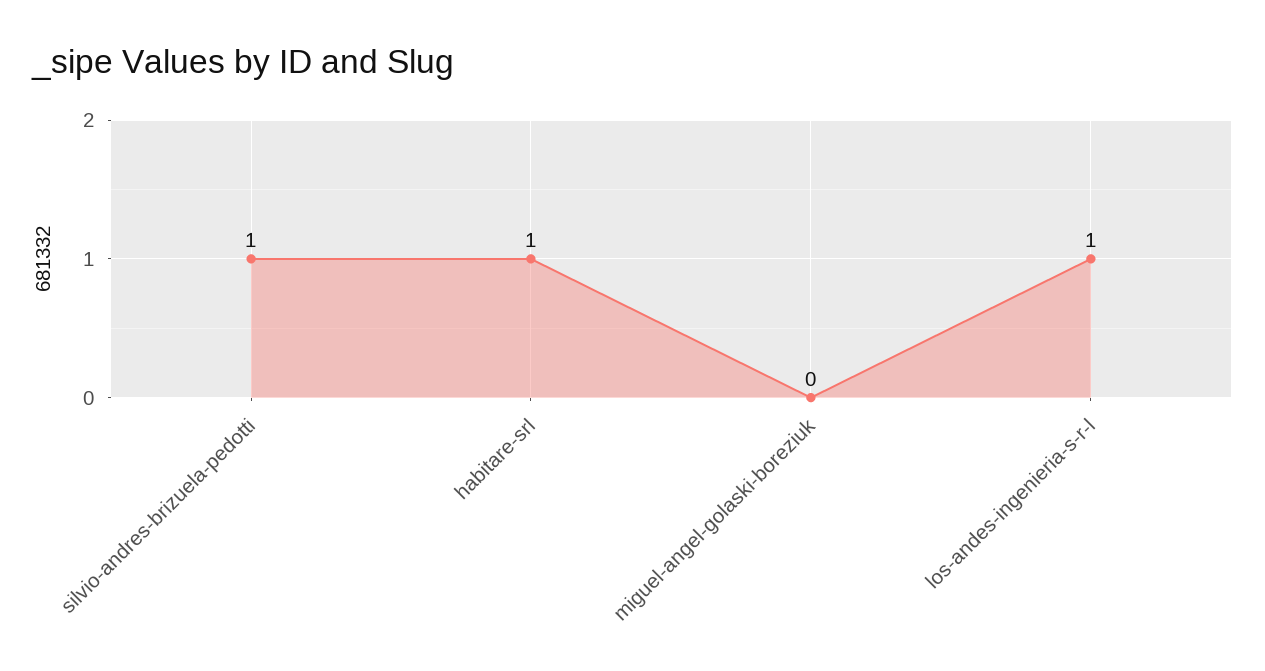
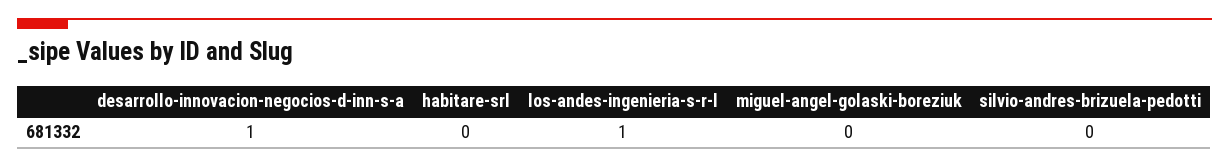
silvio-andres-brizuela-pedotti: 1 -> 0
habitare-srl: 1 -> 0
desarrollo-innovacion-negocios-d-inn-s-a: none -> 1

